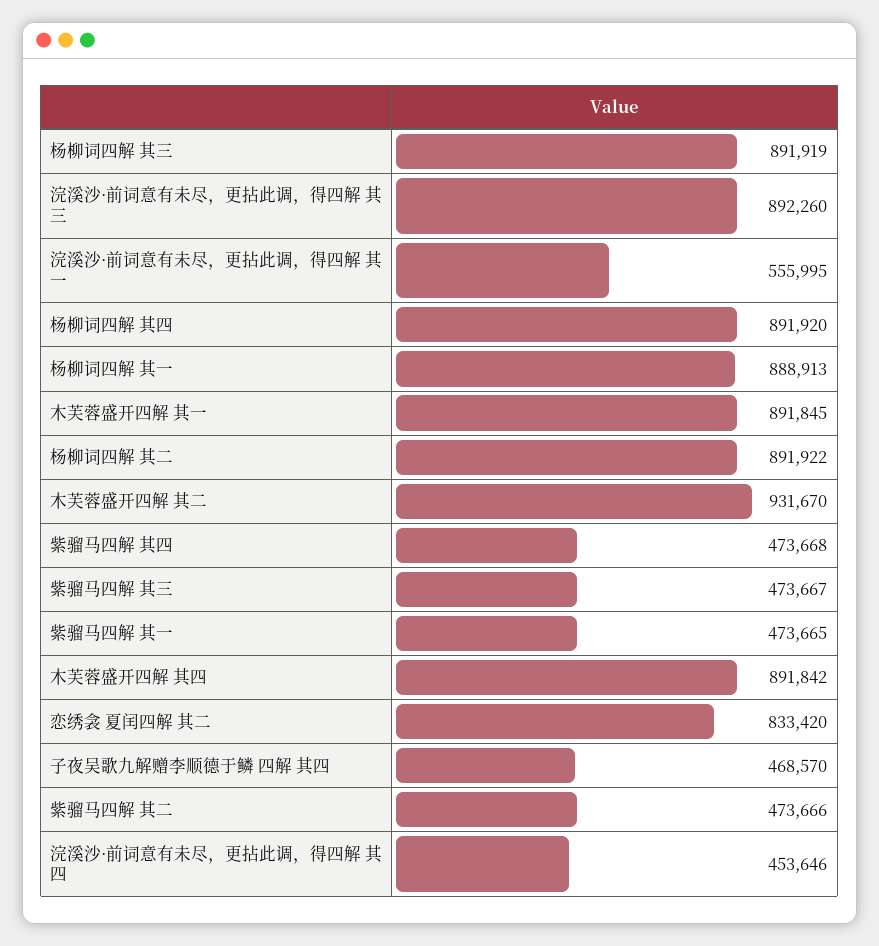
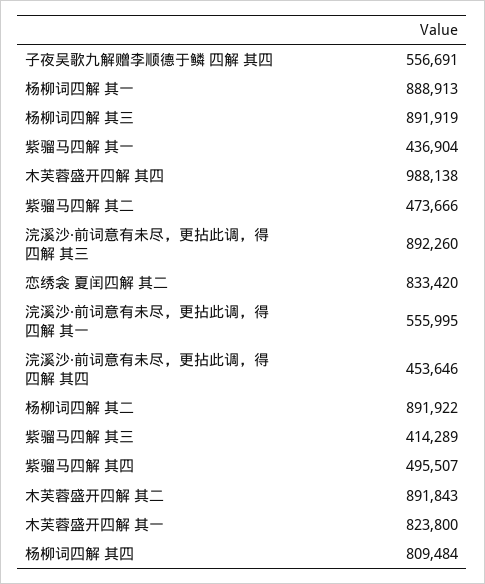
杨柳词四解 其四: 891920 -> 809484
木芙蓉盛开四解 其一: 891845 -> 823800
木芙蓉盛开四解 其二: 931670 -> 891843
紫骝马四解 其四: 473668 -> 495507
紫骝马四解 其三: 473667 -> 414289
紫骝马四解 其一: 473665 -> 436904
木芙蓉盛开四解 其四: 891842 -> 988138
子夜吴歌九解赠李顺德于鳞 四解 其四: 468570 -> 556691

